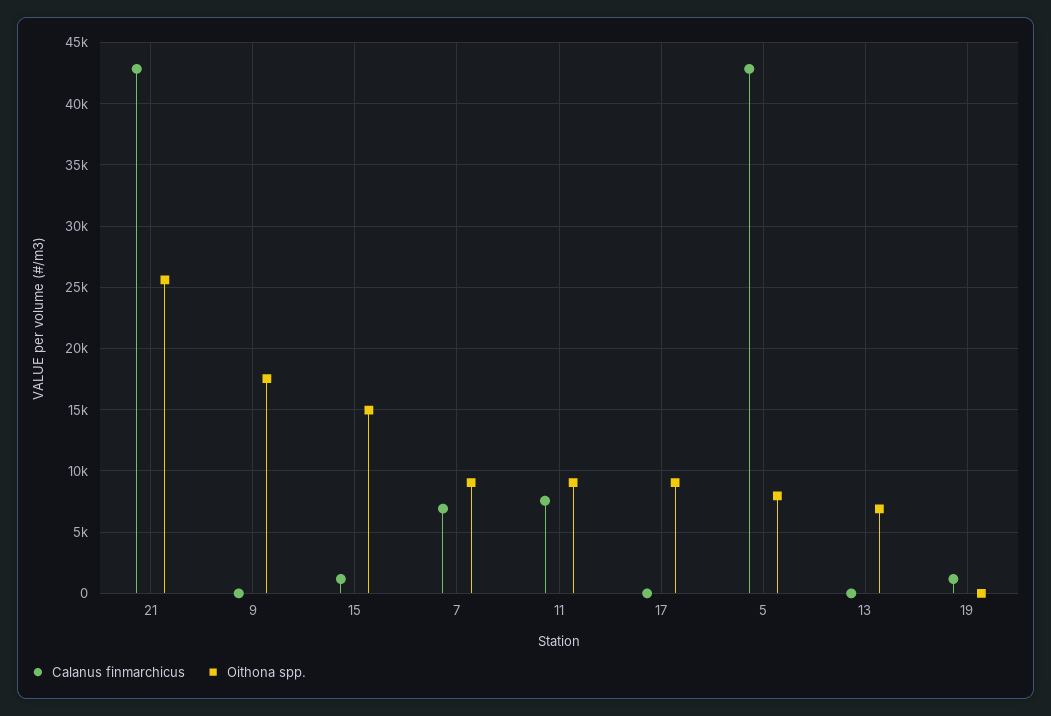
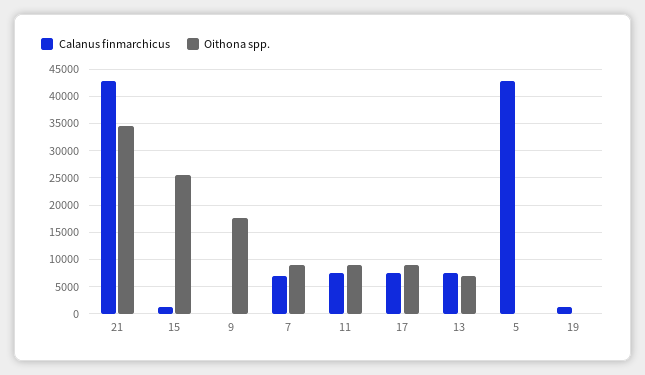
Oithona spp., 21: 25500 -> 35000
Oithona spp., 15: 15000 -> 25000
Calanus finmarchicus, 17: 0 -> 7500
Oithona spp., 5: 8000 -> 0
Calanus finmarchicus, 13: 0 -> 7500

